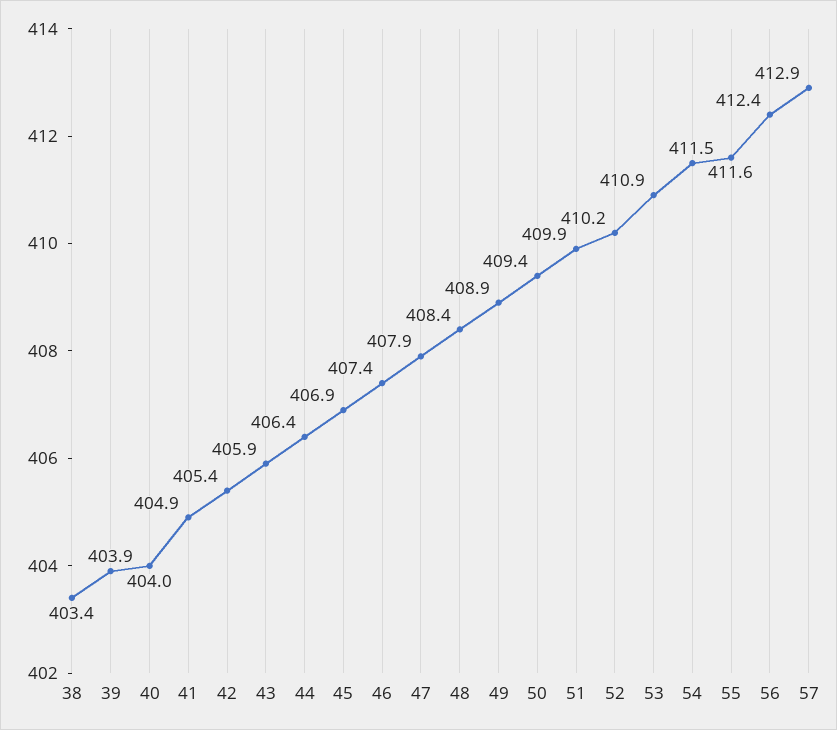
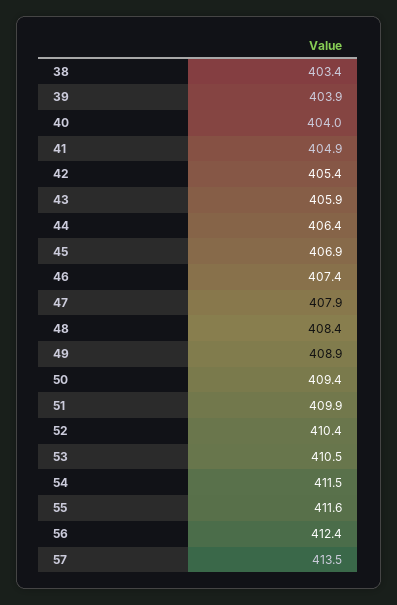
52: 410.2 -> 410.4
53: 410.9 -> 410.5
57: 412.9 -> 413.5

